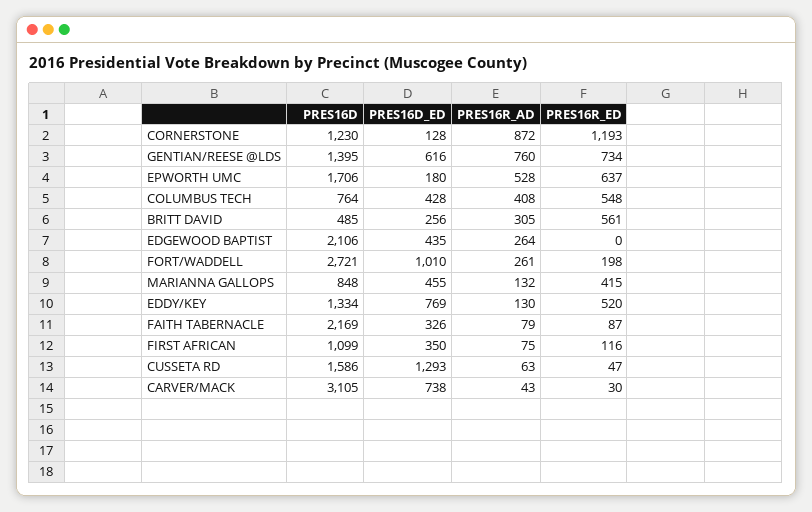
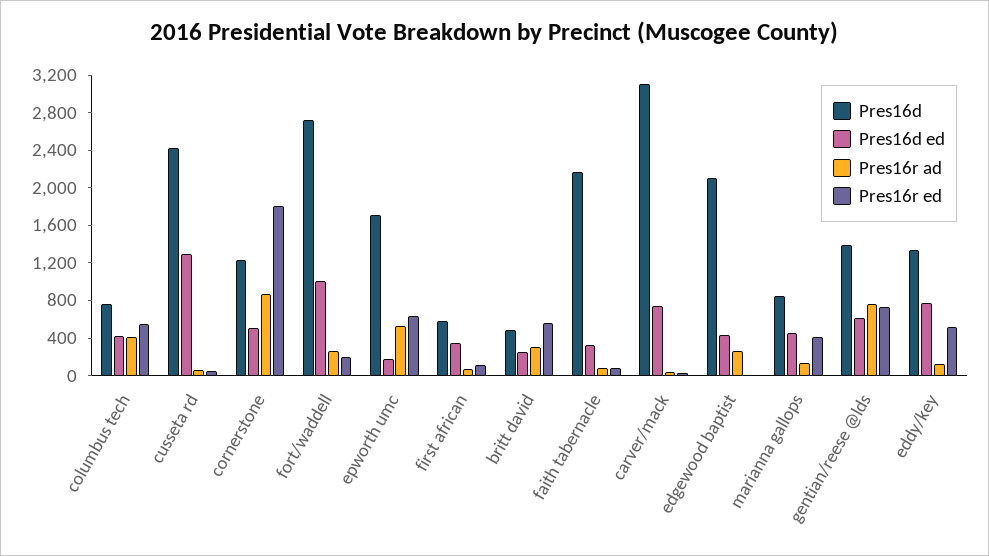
PRES16D_ED, CORNERSTONE: 128 -> 500
PRES16R_ED, CORNERSTONE: 1193 -> 1800
PRES16D, FIRST AFRICAN: 1099 -> 600
PRES16D, CUSSETA RD: 1586 -> 2400

